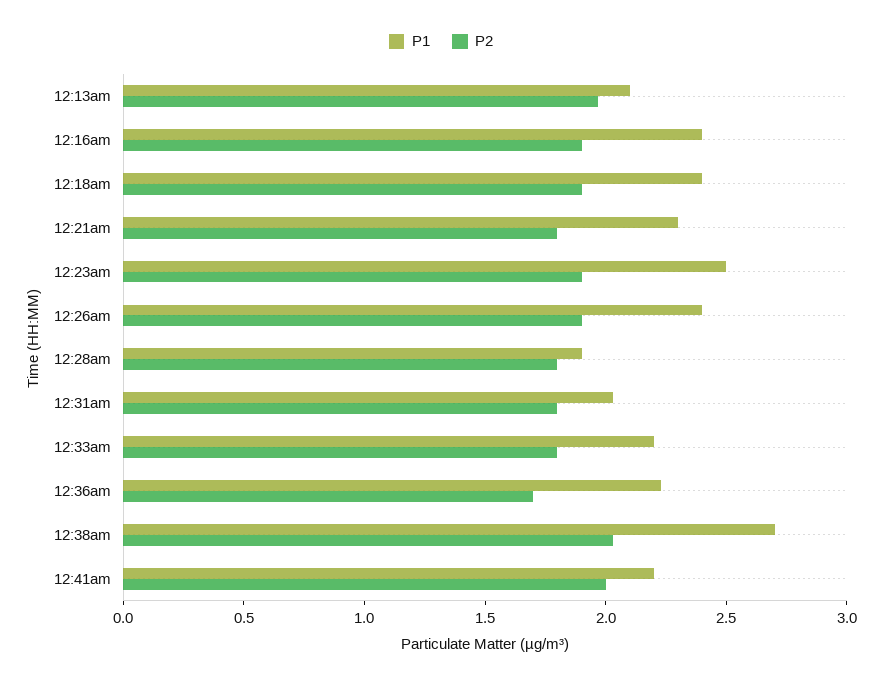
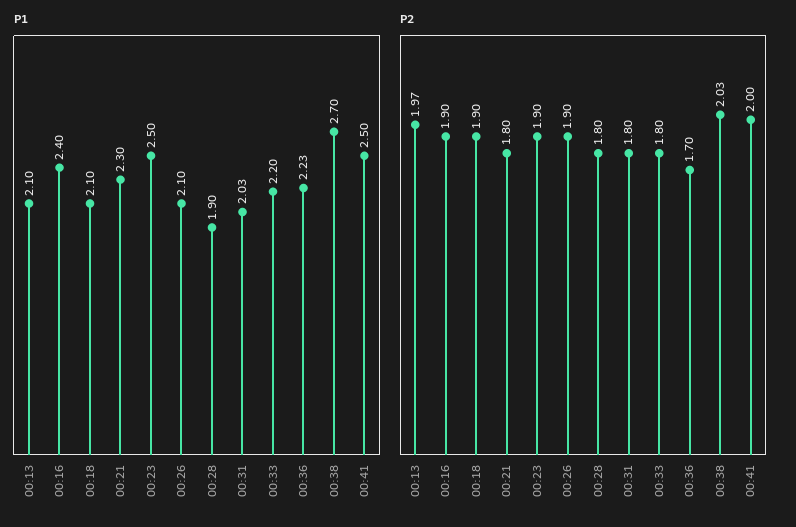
P1, 12:18am: 2.4 -> 2.1
P1, 12:26am: 2.4 -> 2.1
P1, 12:41am: 2.2 -> 2.5

